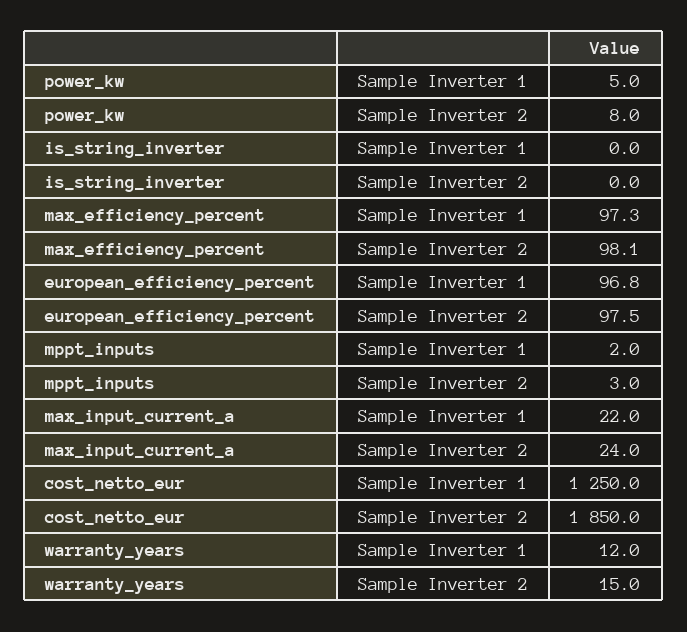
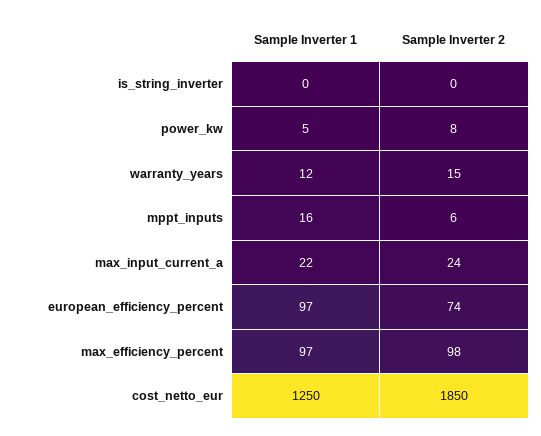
european_efficiency_percent, Sample Inverter 2: 97.5 -> 74
mppt_inputs, Sample Inverter 1: 2 -> 16
mppt_inputs, Sample Inverter 2: 3 -> 6

